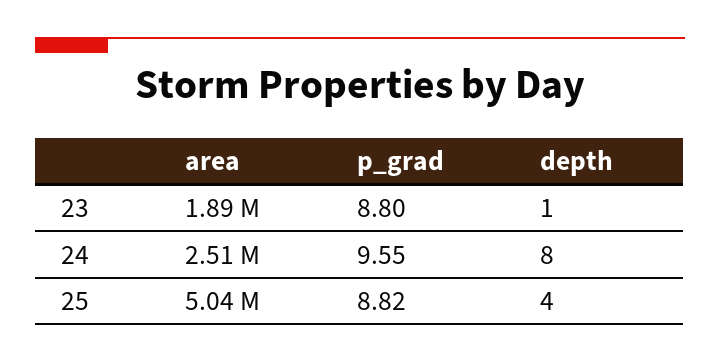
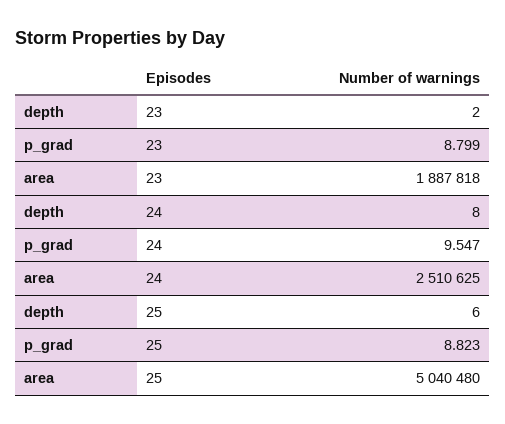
depth, 23: 1 -> 2
depth, 25: 4 -> 6

